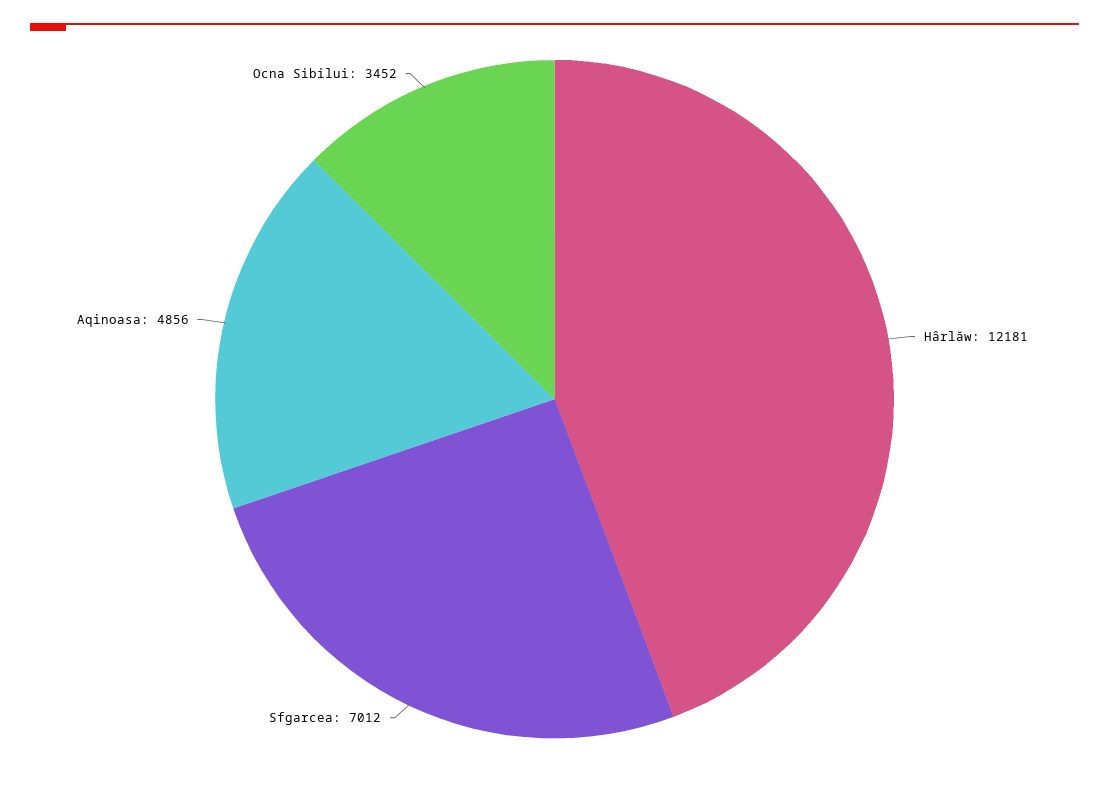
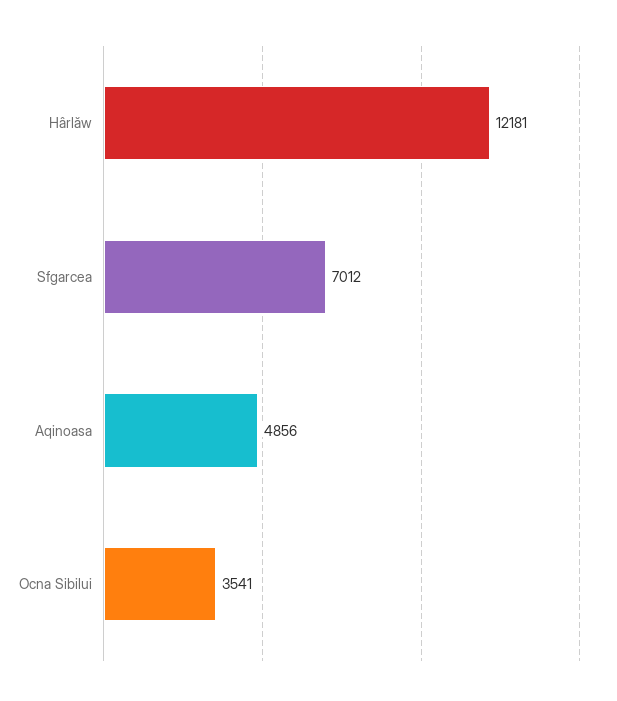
Ocna Sibilui: 3452 -> 3541

